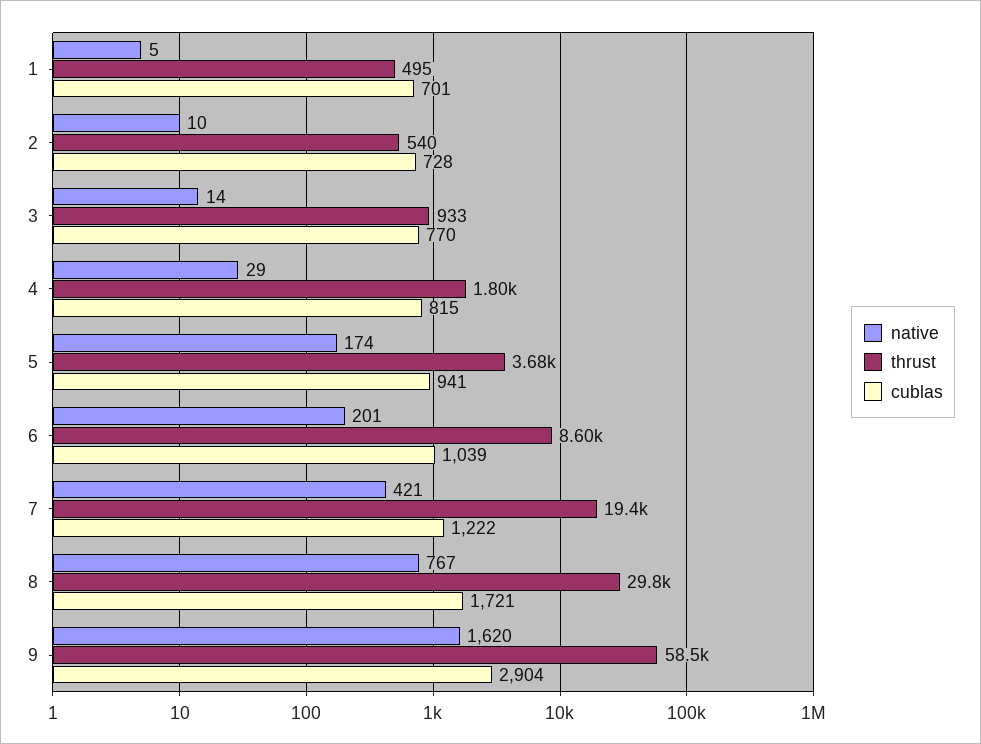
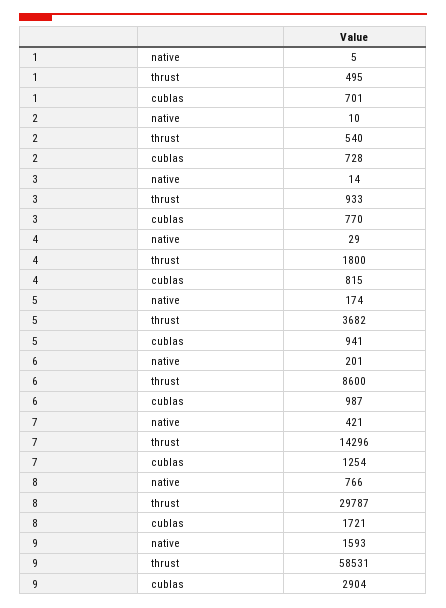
cublas, 6: 1039 -> 987
thrust, 7: 19400 -> 14296
cublas, 7: 1222 -> 1254
native, 8: 767 -> 766
native, 9: 1620 -> 1593

